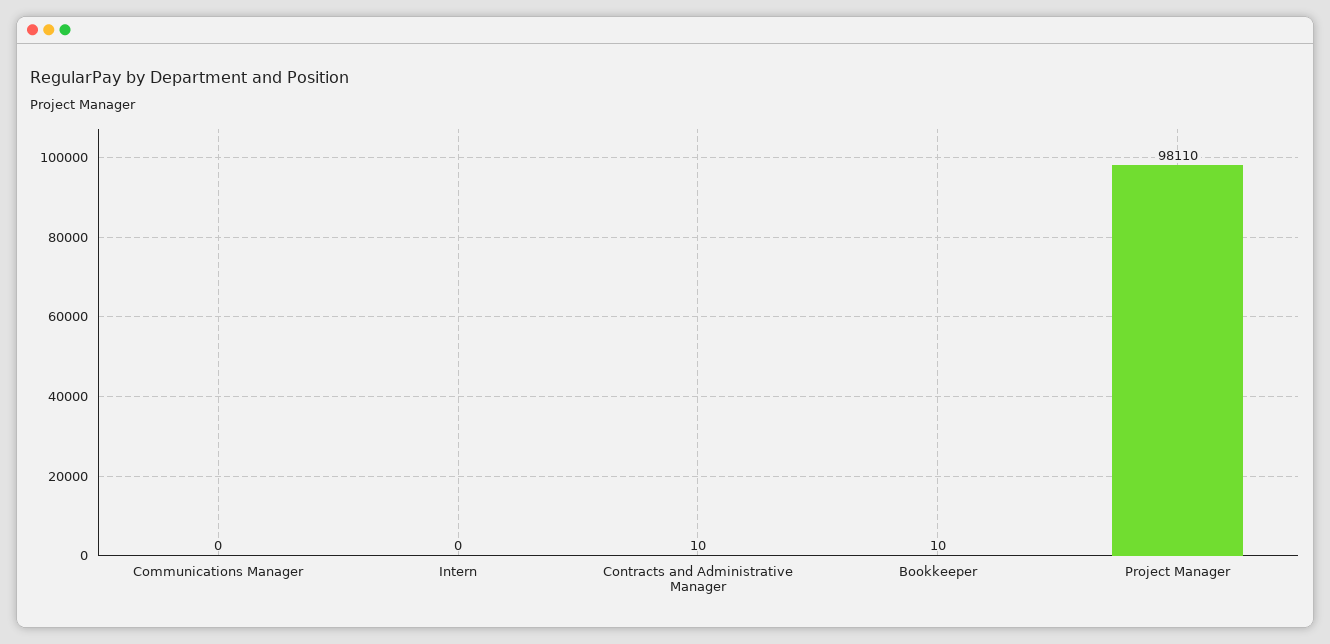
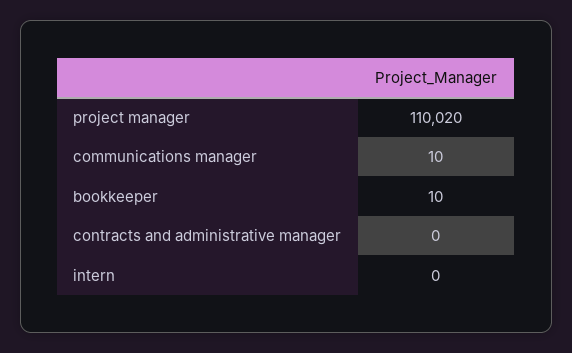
Communications Manager: 0 -> 10
Contracts and Administrative Manager: 10 -> 0
Project Manager: 98110 -> 110020

